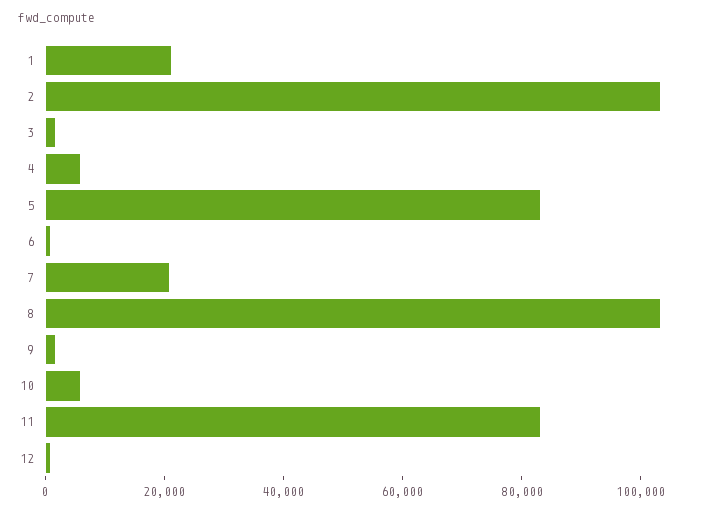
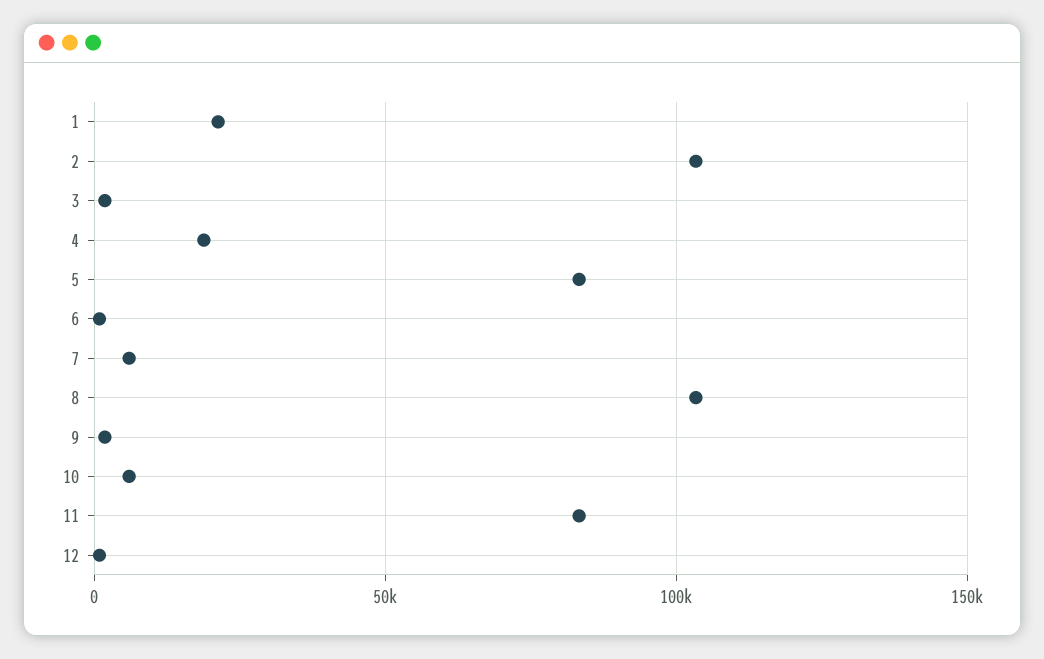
4: 5000 -> 20000
7: 20000 -> 5000

